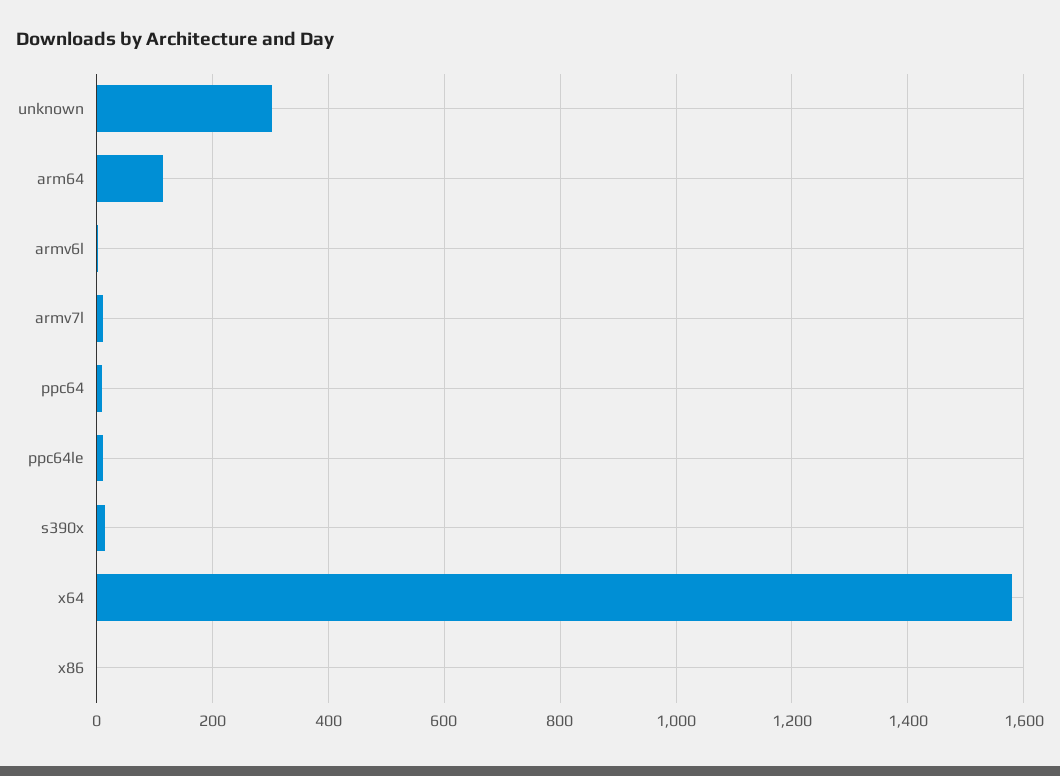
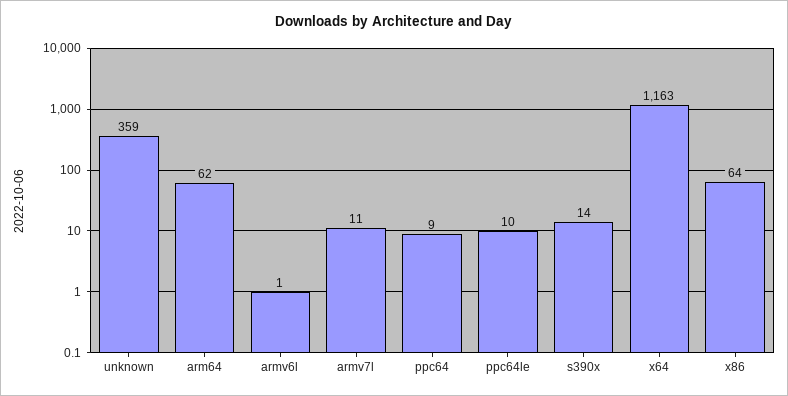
unknown: 300 -> 359
arm64: 120 -> 62
x64: 1580 -> 1163
x86: 0 -> 64

